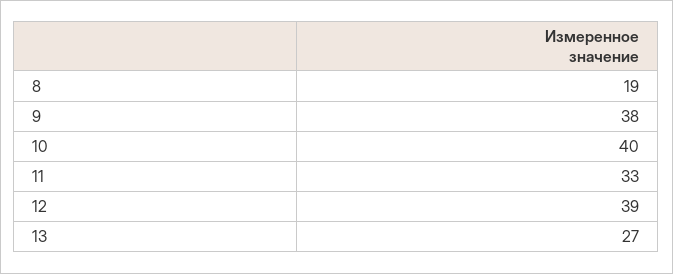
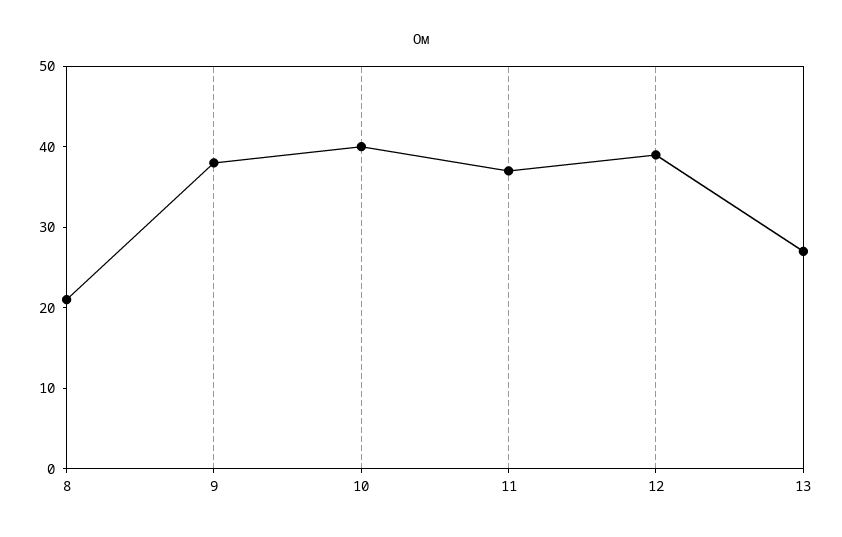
8: 19 -> 21
11: 33 -> 37

